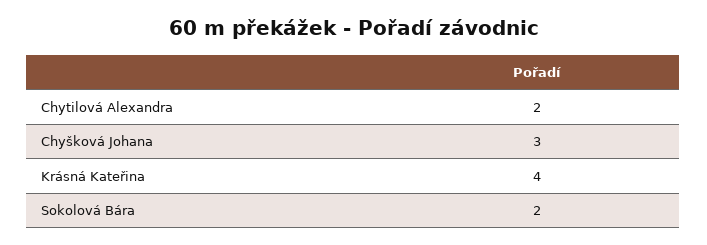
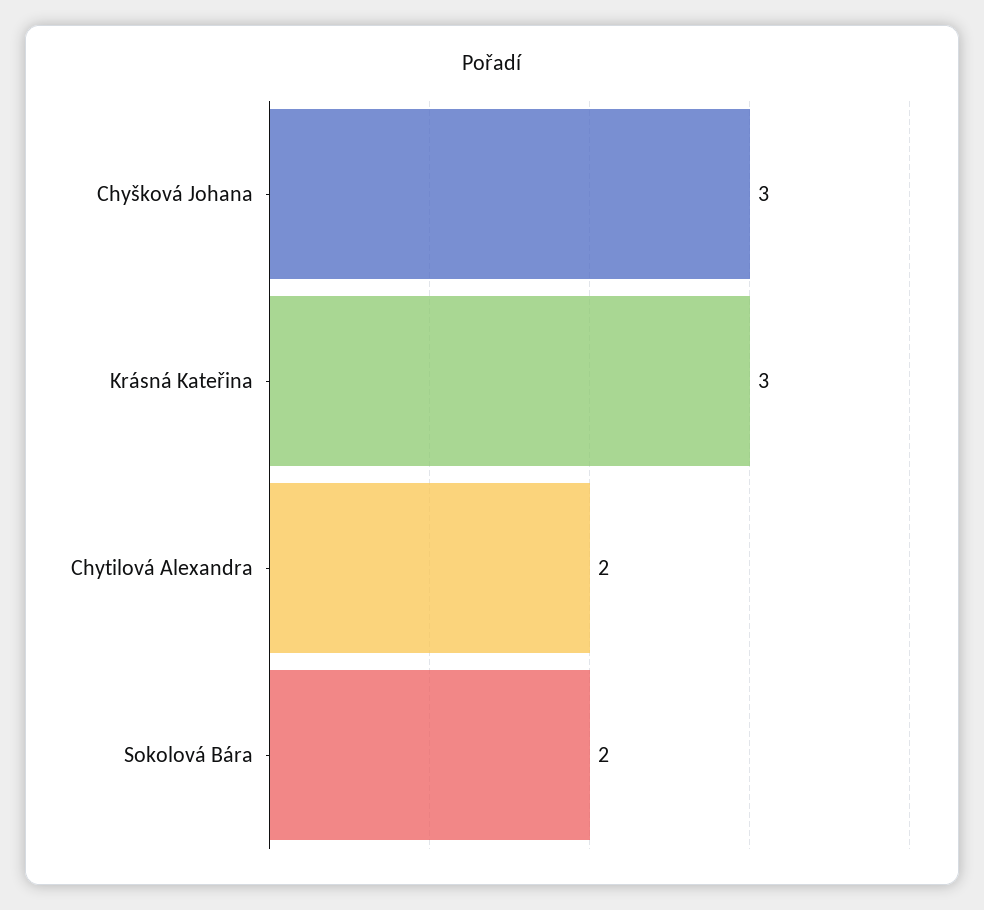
Krásná Kateřina: 4 -> 3

